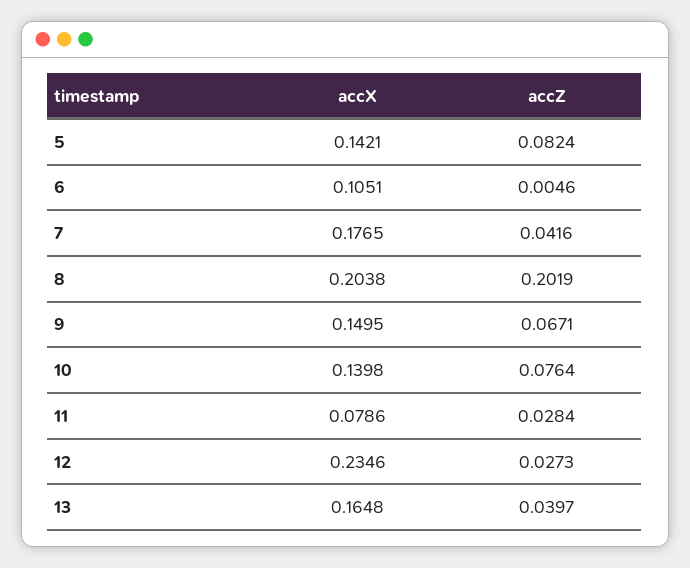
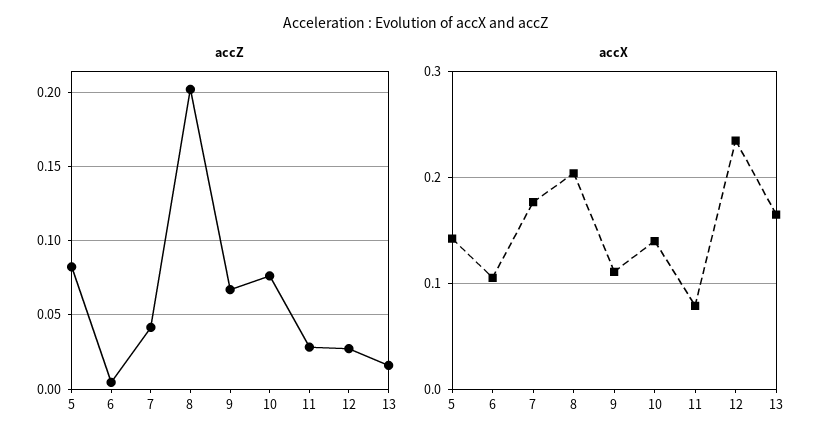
accX, 9: 0.1495 -> 0.11
accZ, 13: 0.0397 -> 0.015

